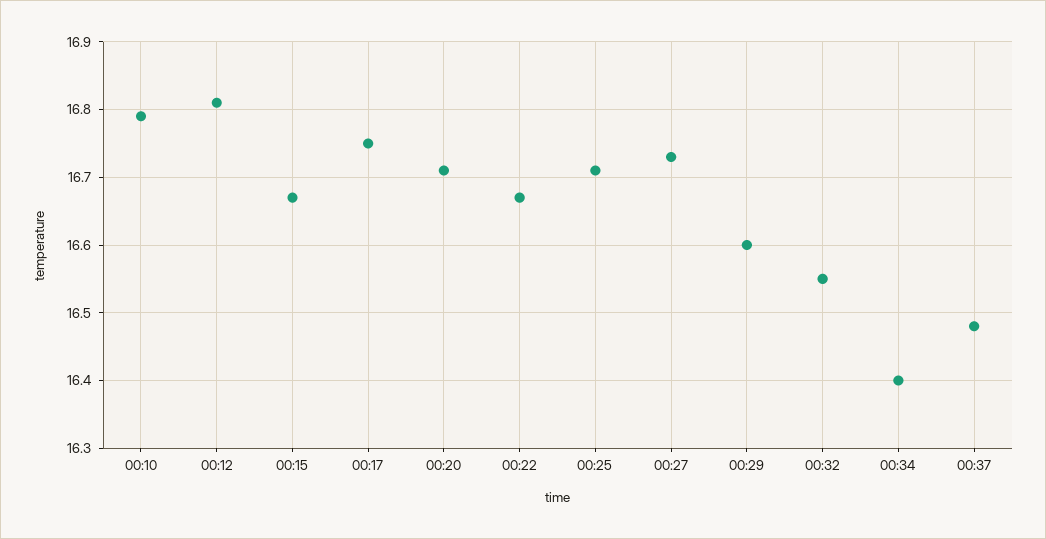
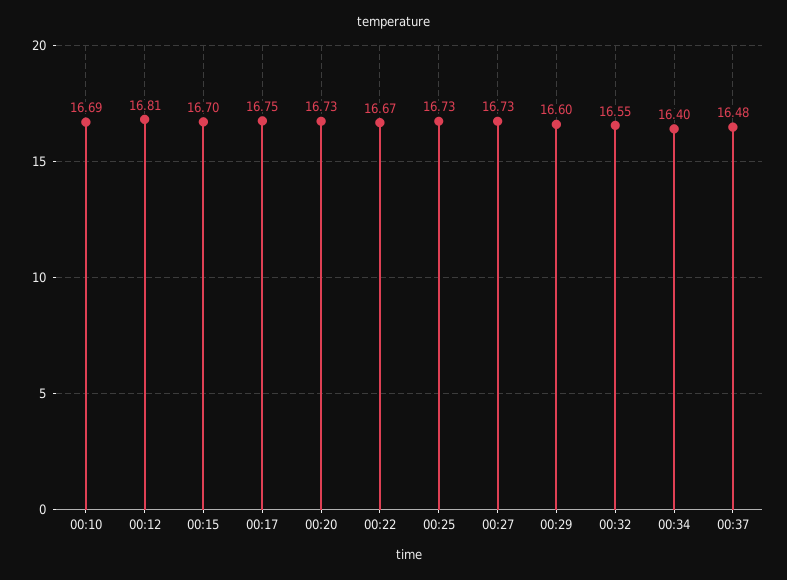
00:10: 16.79 -> 16.69
00:15: 16.67 -> 16.7
00:20: 16.71 -> 16.73
00:25: 16.71 -> 16.73

